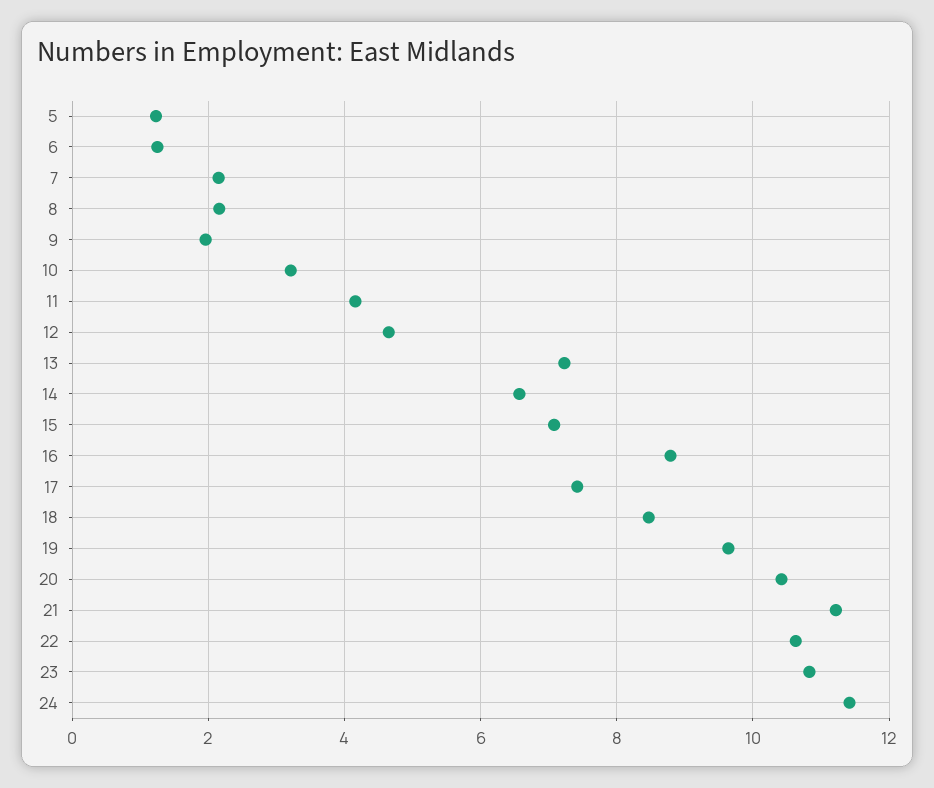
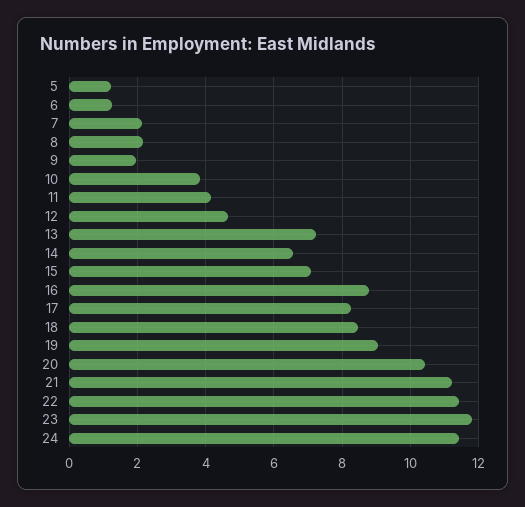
10: 3.2 -> 3.8
17: 7.4 -> 8.2
19: 9.6 -> 9
22: 10.6 -> 11.4
23: 10.8 -> 11.8

